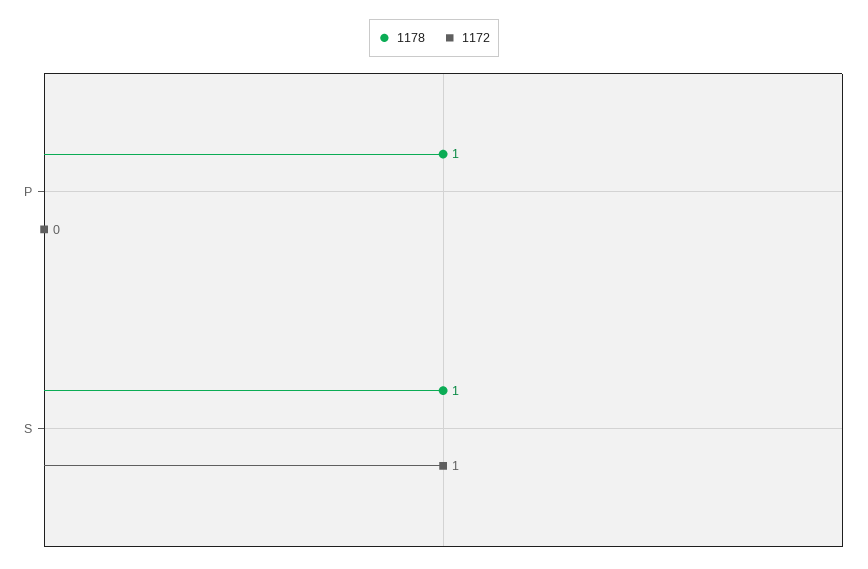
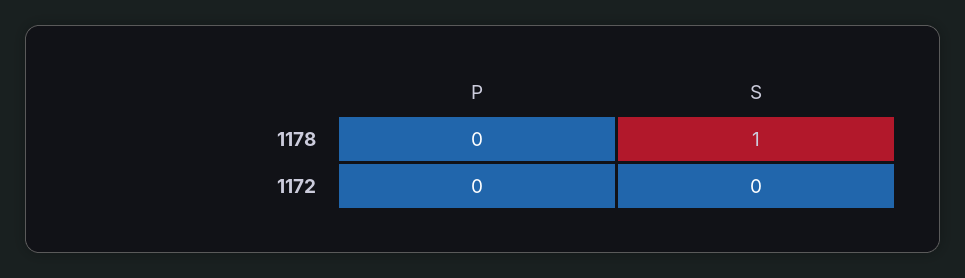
1178, P: 1 -> 0
1172, S: 1 -> 0

